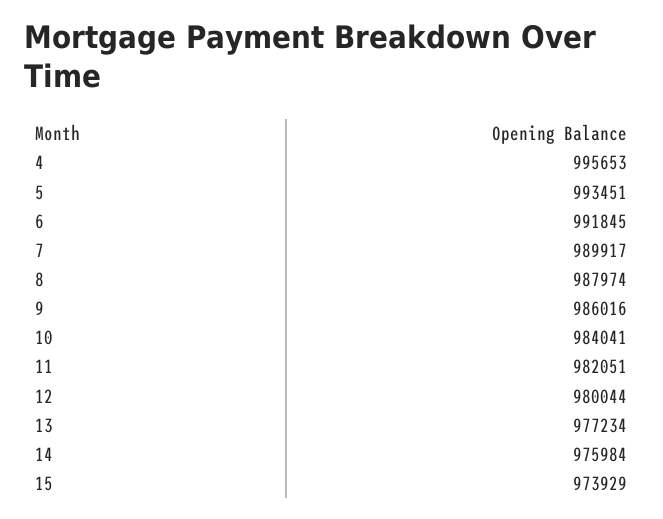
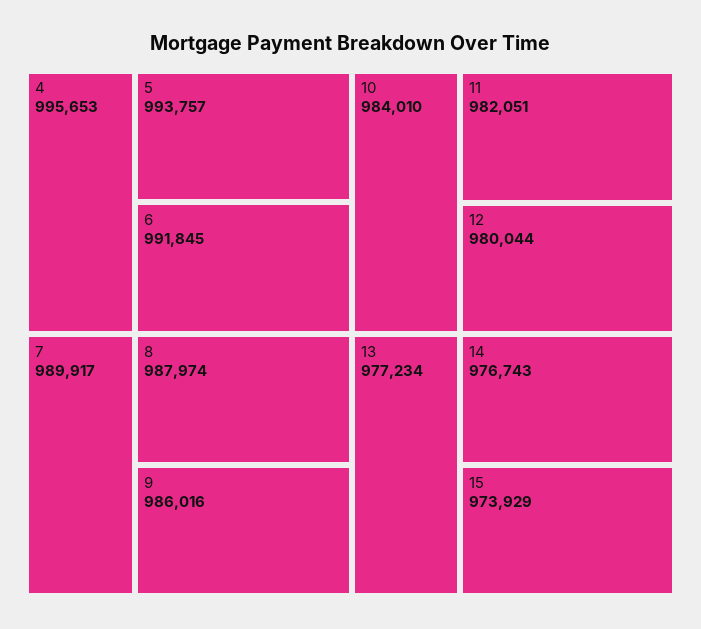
5: 993451 -> 993757
10: 984041 -> 984010
14: 975984 -> 976743

